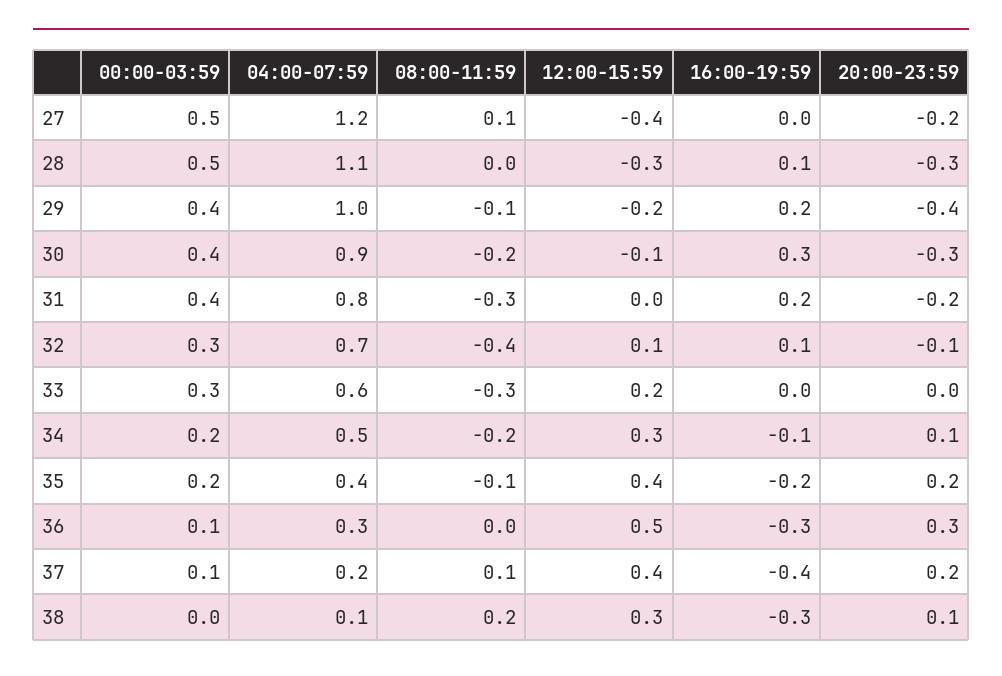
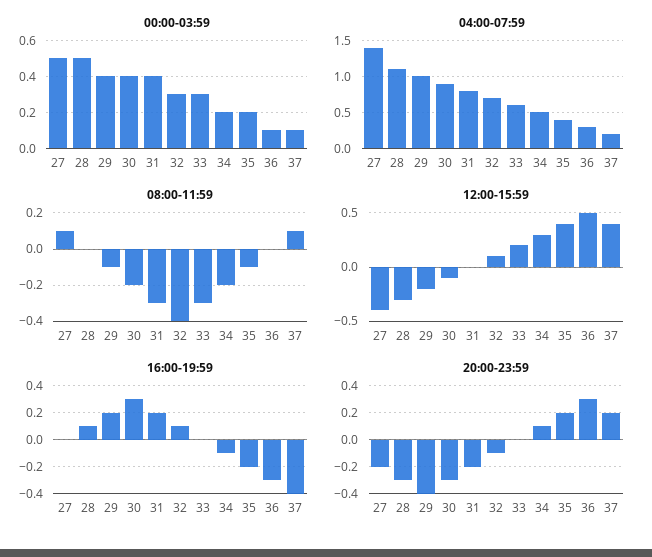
04:00-07:59, 27: 1.2 -> 1.4
00:00-03:59, 38: 0 -> none
04:00-07:59, 38: 0.1 -> none
08:00-11:59, 38: 0.2 -> none
12:00-15:59, 38: 0.3 -> none
16:00-19:59, 38: -0.3 -> none
20:00-23:59, 38: 0.1 -> none

